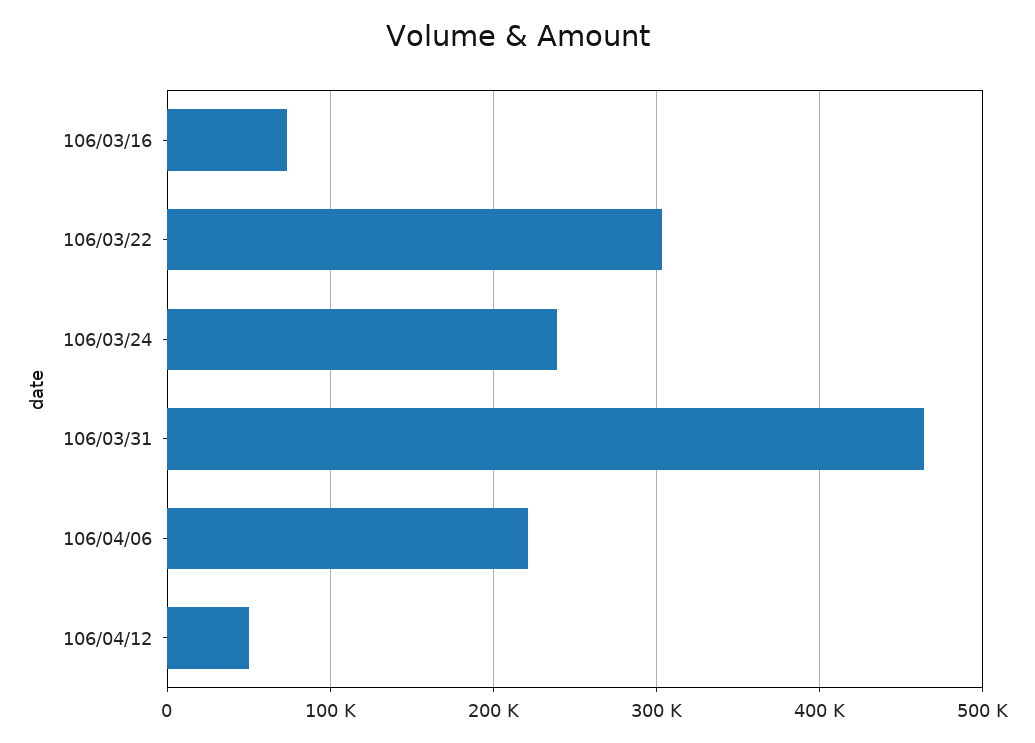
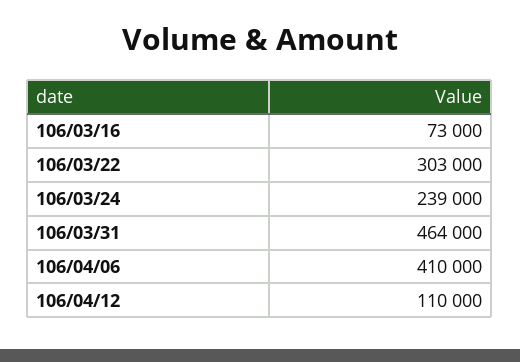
106/04/06: 220000 -> 410000
106/04/12: 50000 -> 110000

